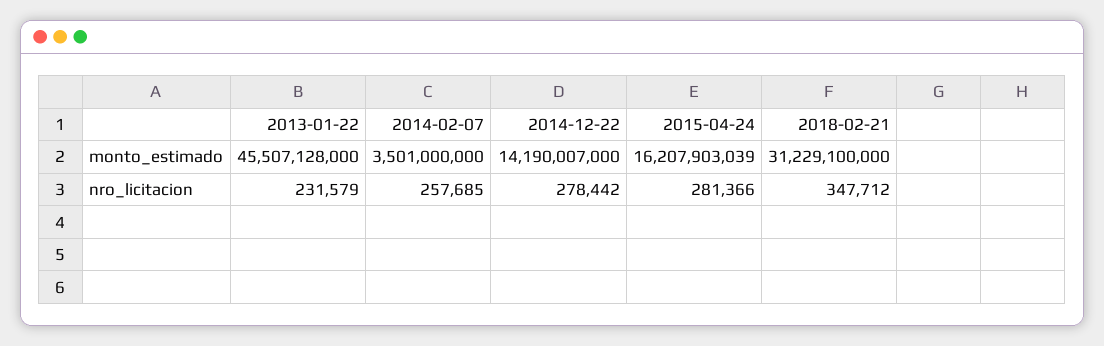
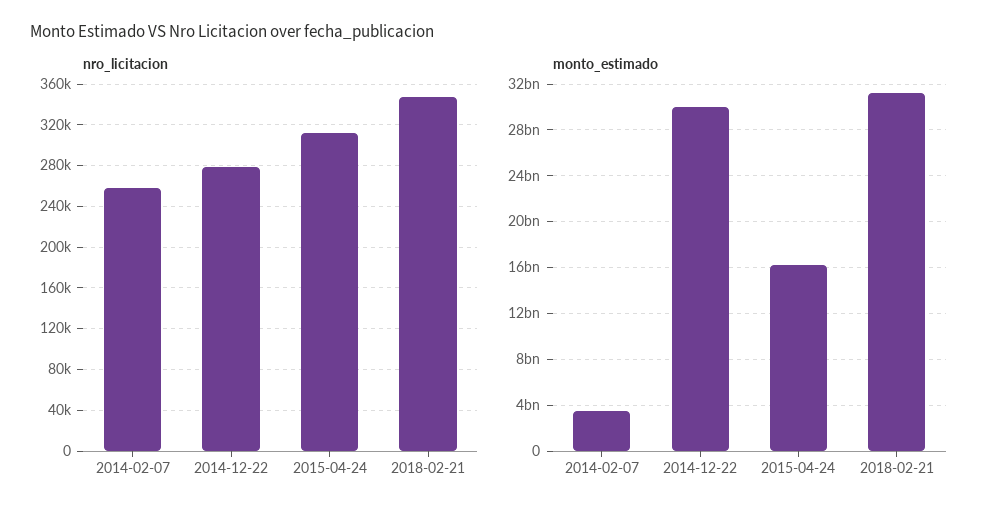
monto_estimado, 2013-01-22: 45507128000 -> none
monto_estimado, 2014-12-22: 14190007000 -> 30000000000
nro_licitacion, 2013-01-22: 231579 -> none
nro_licitacion, 2015-04-24: 281366 -> 310000

